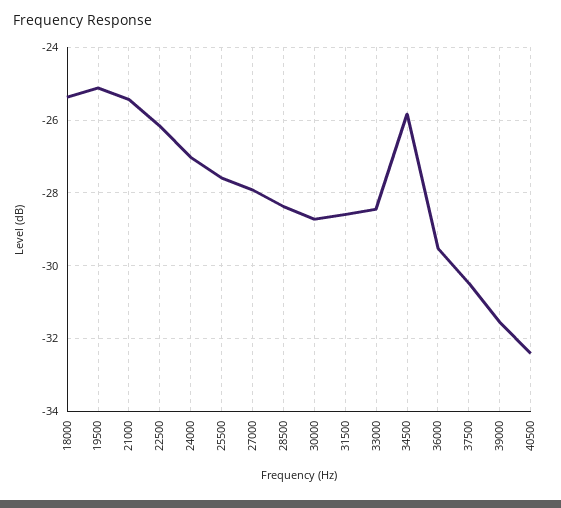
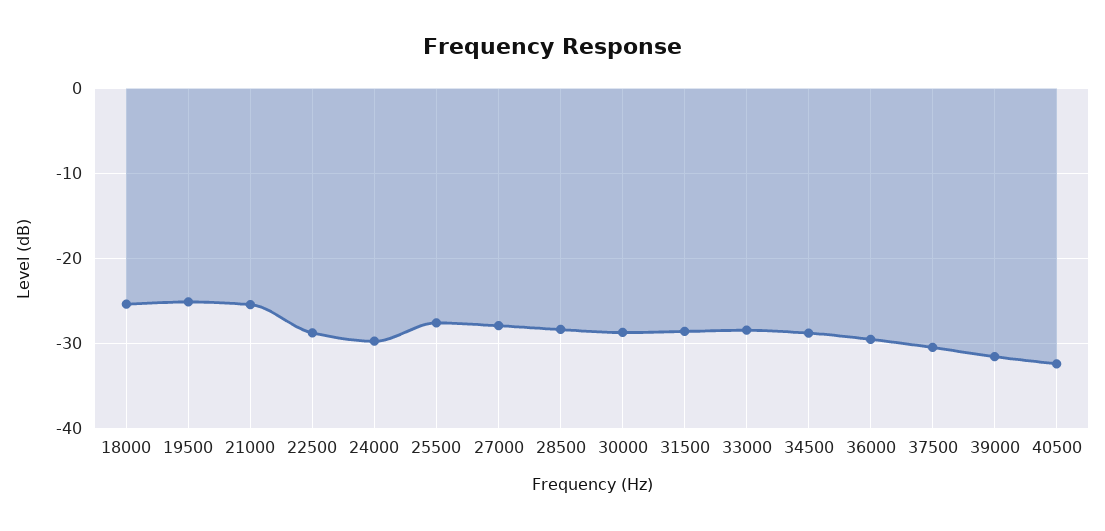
22500: -26.2 -> -29
24000: -27 -> -30
34500: -25.8 -> -29

